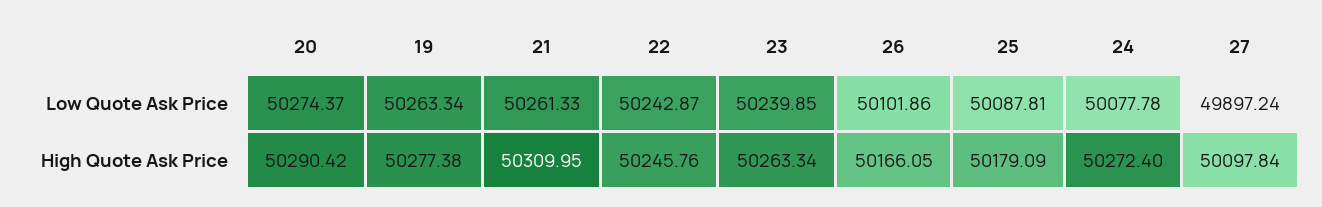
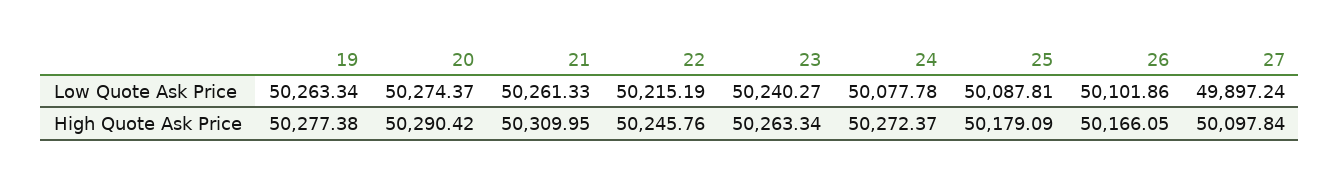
22, Low Quote Ask Price: 50242.87 -> 50215.19
23, Low Quote Ask Price: 50239.85 -> 50240.27
24, High Quote Ask Price: 50272.4 -> 50272.37

